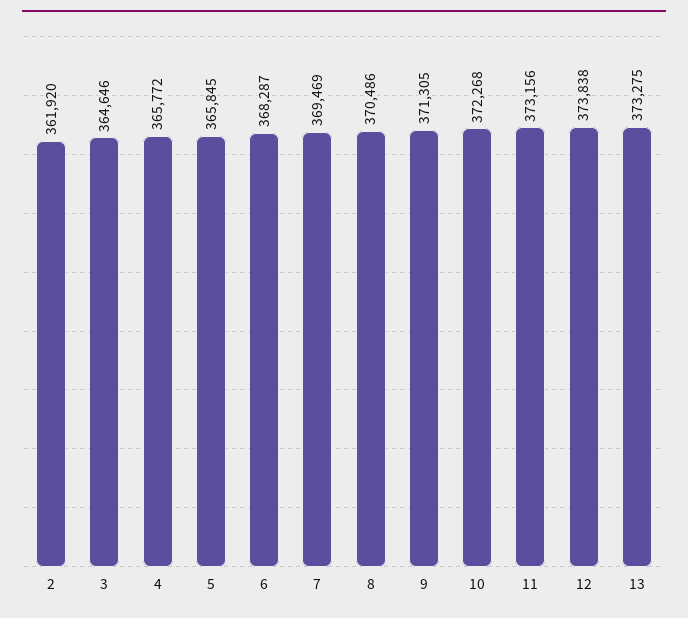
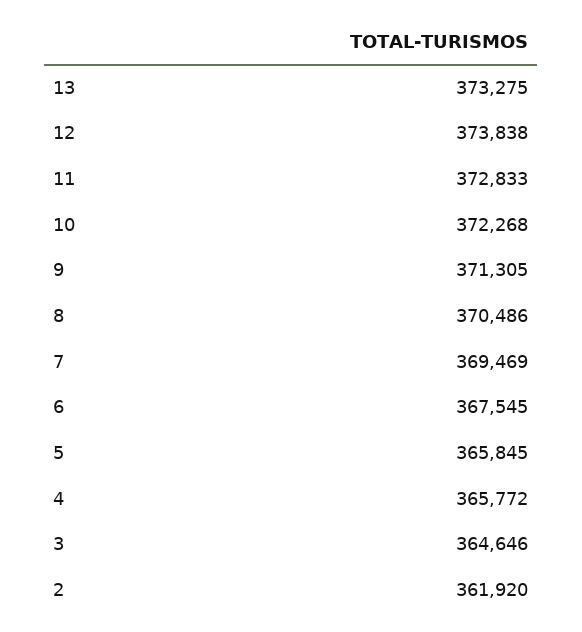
6: 368287 -> 367545
11: 373156 -> 372833

